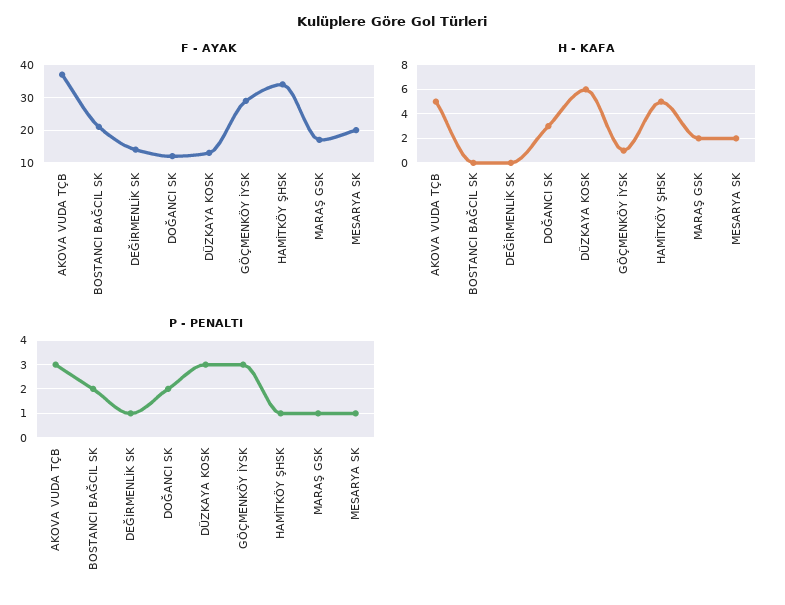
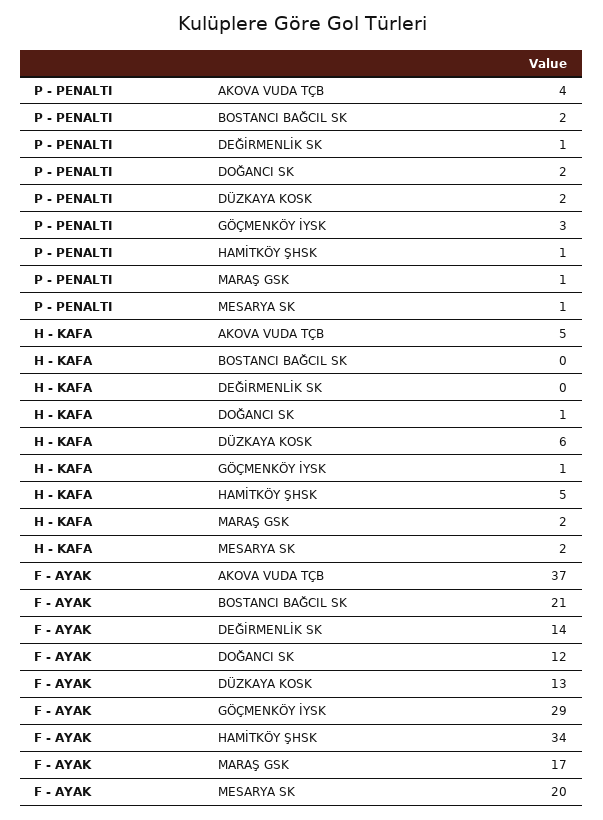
H - KAFA, DOĞANCI SK: 3 -> 1
P - PENALTI, AKOVA VUDA TÇB: 3 -> 4
P - PENALTI, DÜZKAYA KOSK: 3 -> 2

